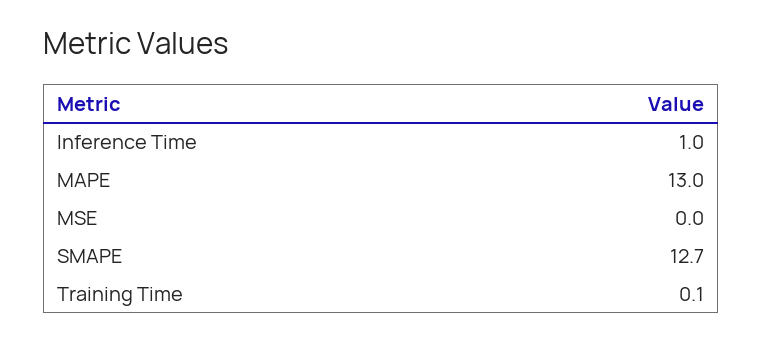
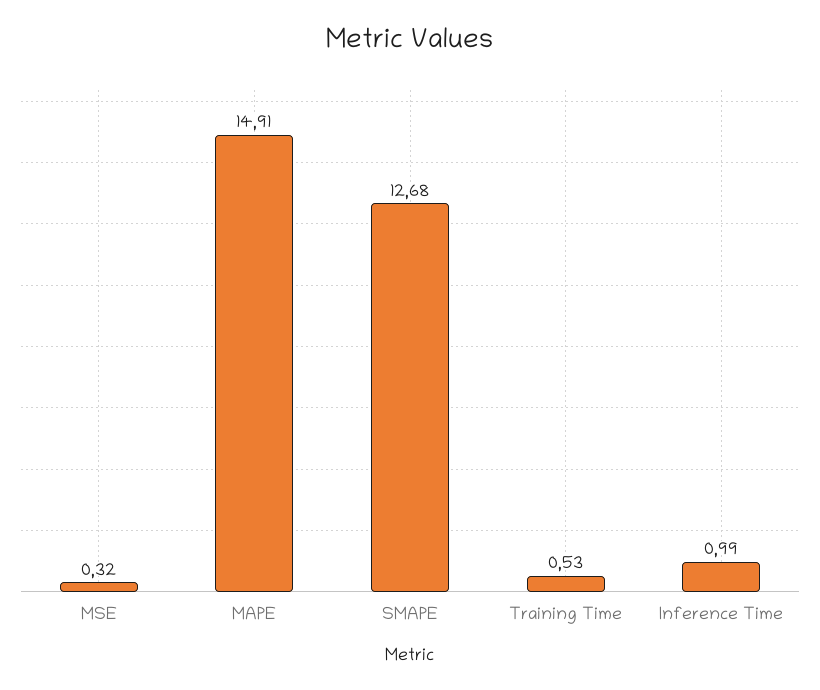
MAPE: 13 -> 14.91
MSE: 0 -> 0.32
Training Time: 0.1 -> 0.53

